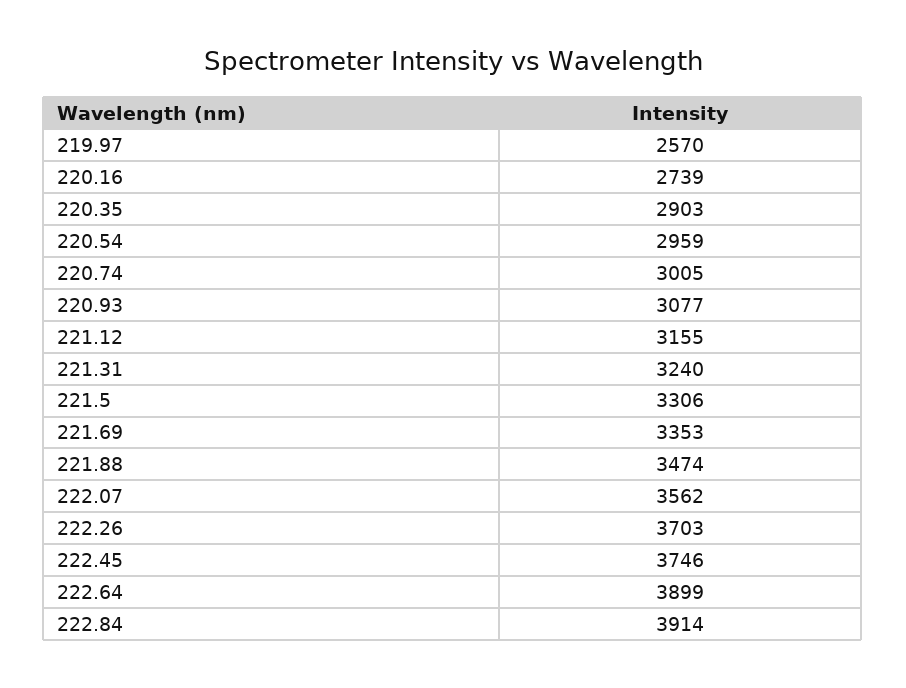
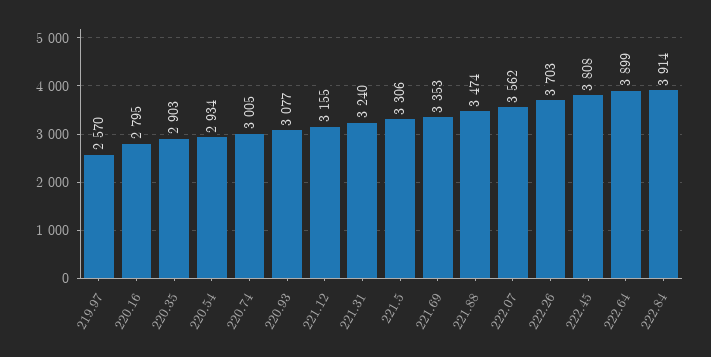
220.16: 2739 -> 2795
220.54: 2959 -> 2934
222.45: 3746 -> 3808

